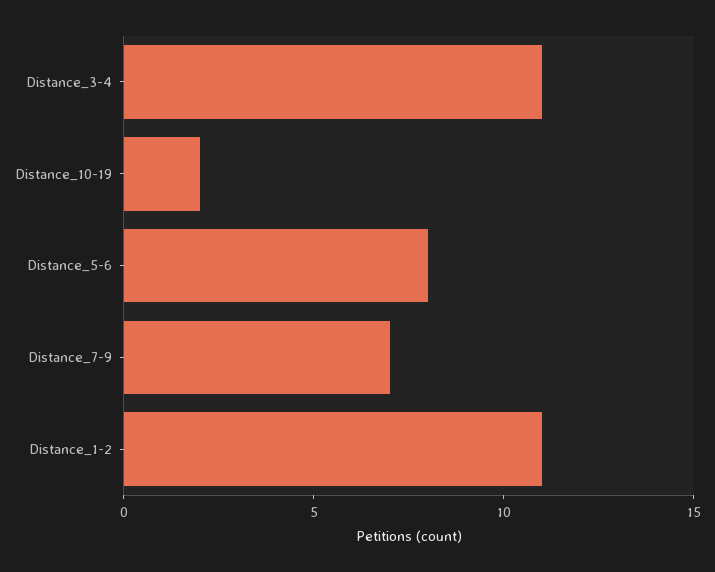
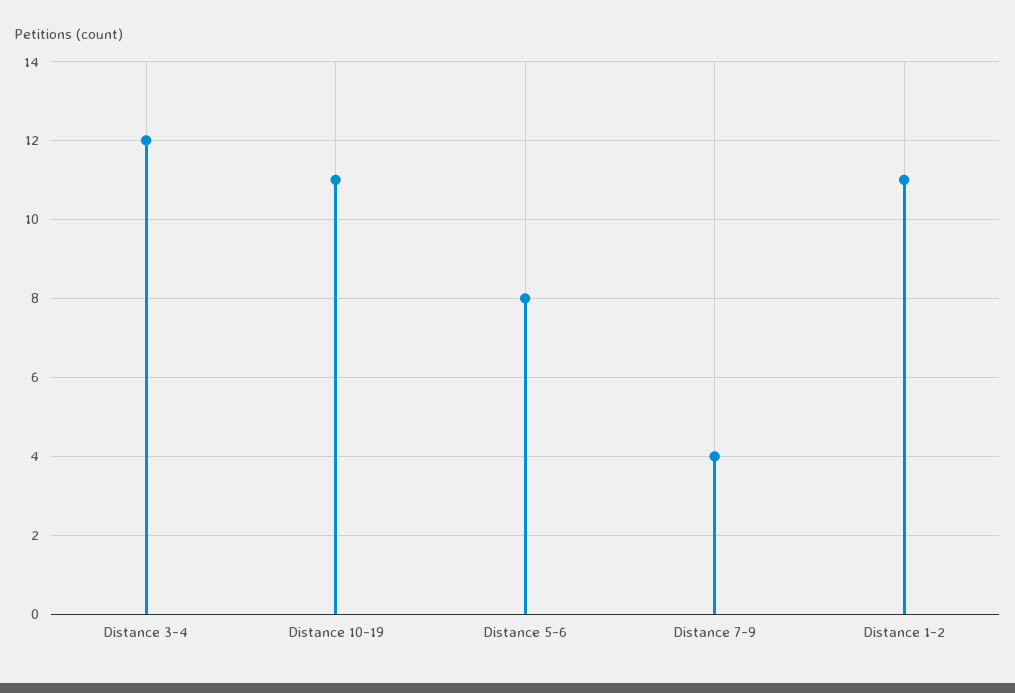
Distance_3-4: 11 -> 12
Distance_10-19: 2 -> 11
Distance_7-9: 7 -> 4

